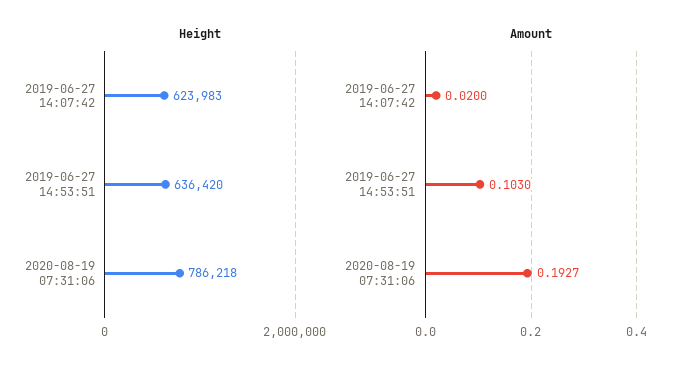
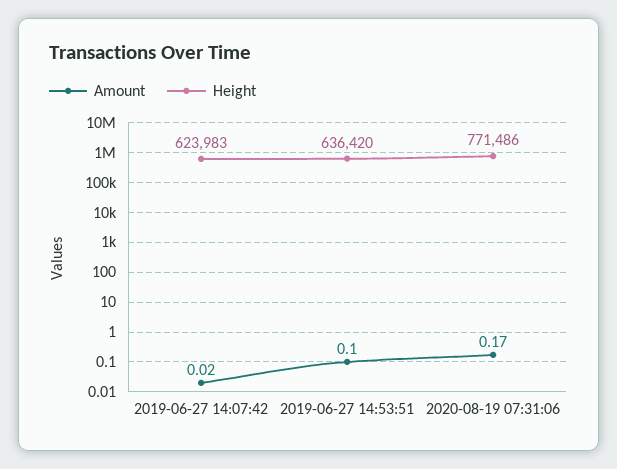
Height, 2020-08-19 07:31:06: 786218 -> 771486
Amount, 2019-06-27 14:53:51: 0.103 -> 0.1
Amount, 2020-08-19 07:31:06: 0.1927 -> 0.17

